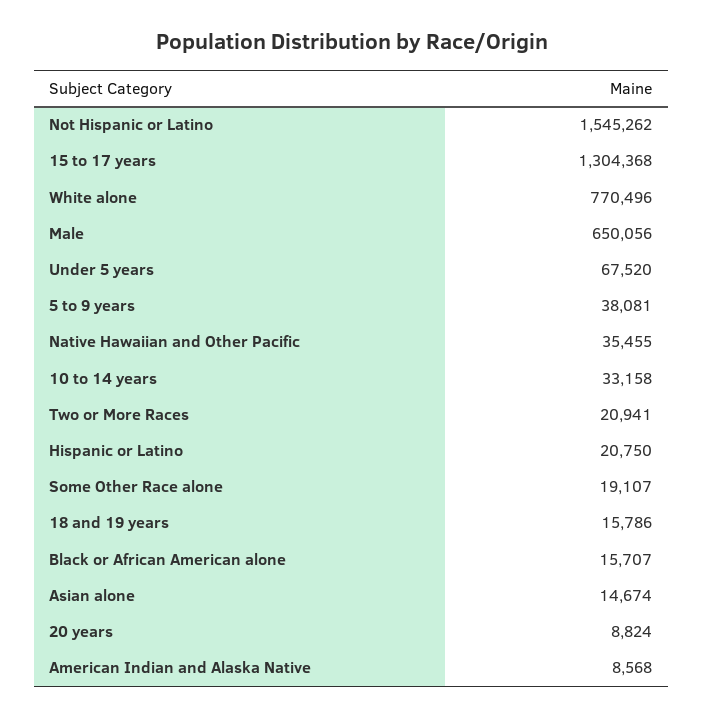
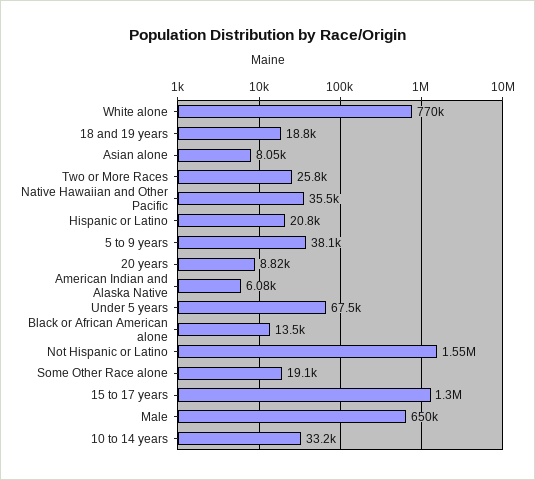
Two or More Races: 20941 -> 25800
18 and 19 years: 15786 -> 18800
Black or African American alone: 15707 -> 13500
Asian alone: 14674 -> 8050
American Indian and Alaska Native: 8568 -> 6080

